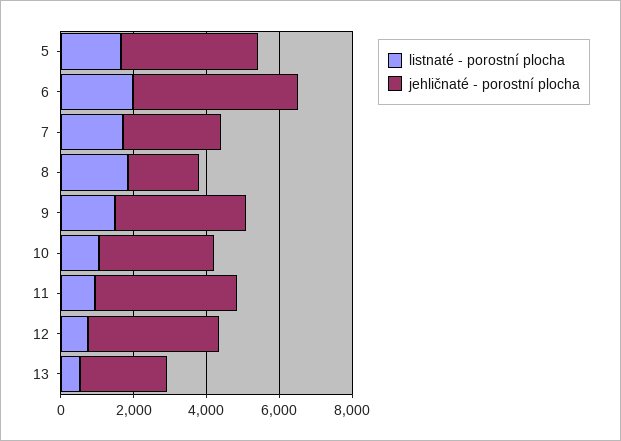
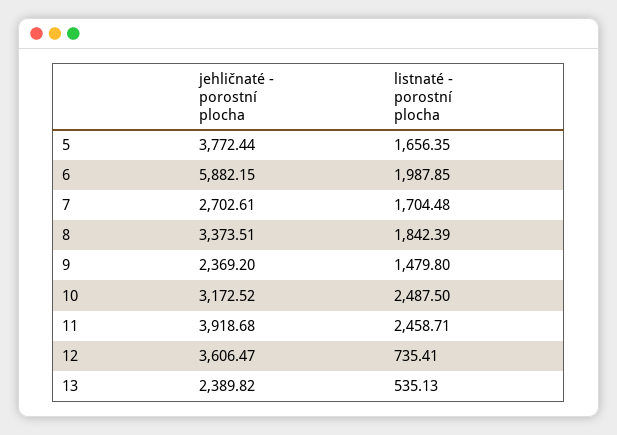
jehličnaté - porostní plocha, 6: 4500 -> 5882.15
jehličnaté - porostní plocha, 8: 2000 -> 3373.51
jehličnaté - porostní plocha, 9: 3500 -> 2369.2
listnaté - porostní plocha, 10: 1000 -> 2487.5
listnaté - porostní plocha, 11: 1000 -> 2458.71

